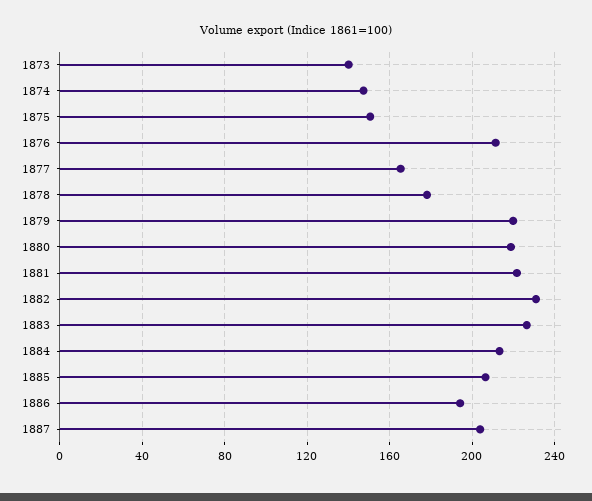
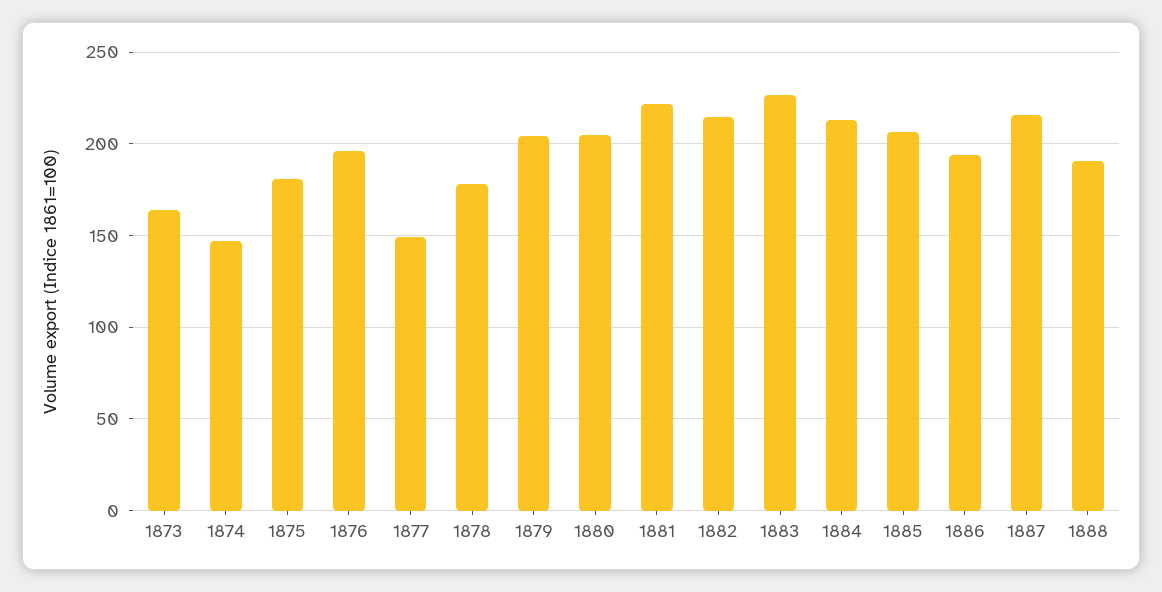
1873: 140 -> 165
1875: 150 -> 180
1876: 210 -> 195
1877: 165 -> 150
1879: 220 -> 205
1880: 220 -> 205
1882: 230 -> 215
1887: 205 -> 215
1888: none -> 190

